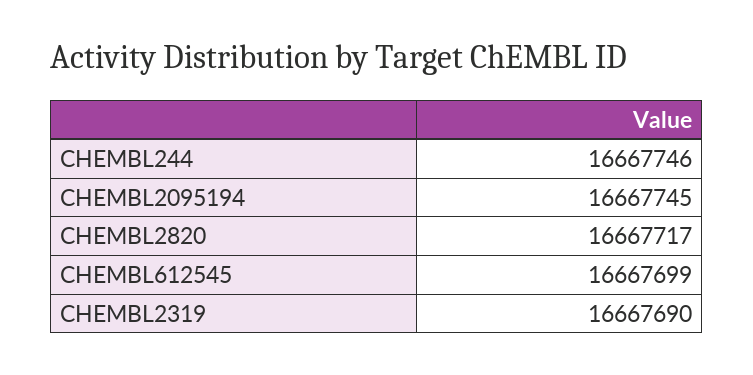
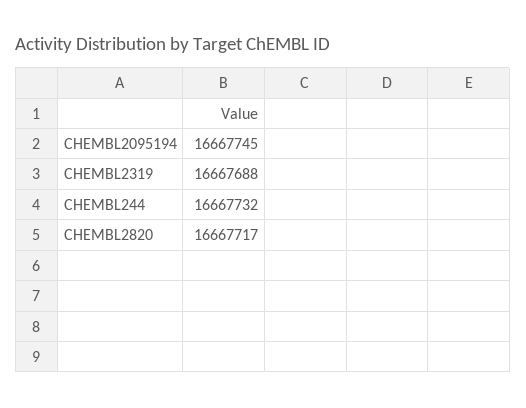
CHEMBL244: 16667746 -> 16667732
CHEMBL612545: 16667699 -> none
CHEMBL2319: 16667690 -> 16667688

